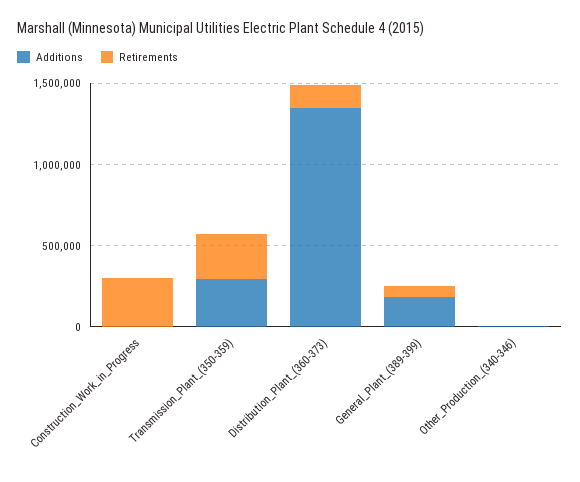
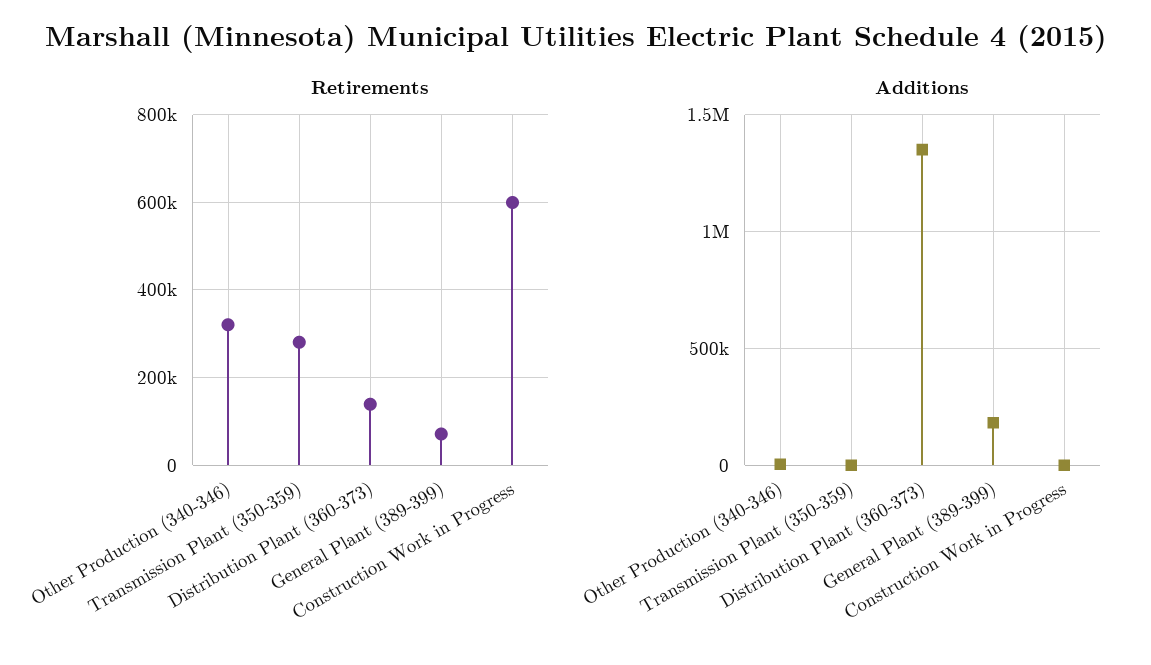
Retirements, Construction_Work_in_Progress: 300000 -> 600000
Additions, Transmission_Plant_(350-359): 300000 -> 0
Retirements, Other_Production_(340-346): 0 -> 320000

